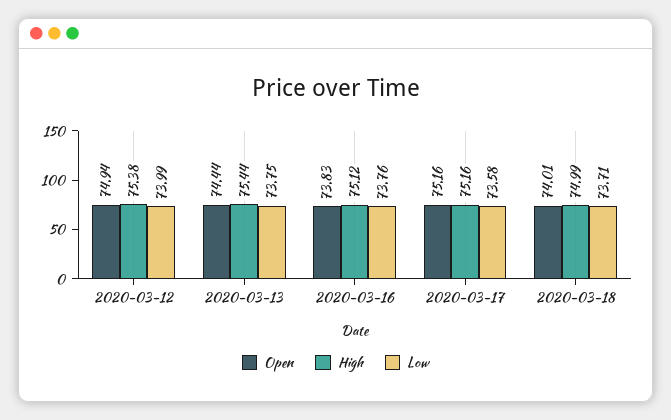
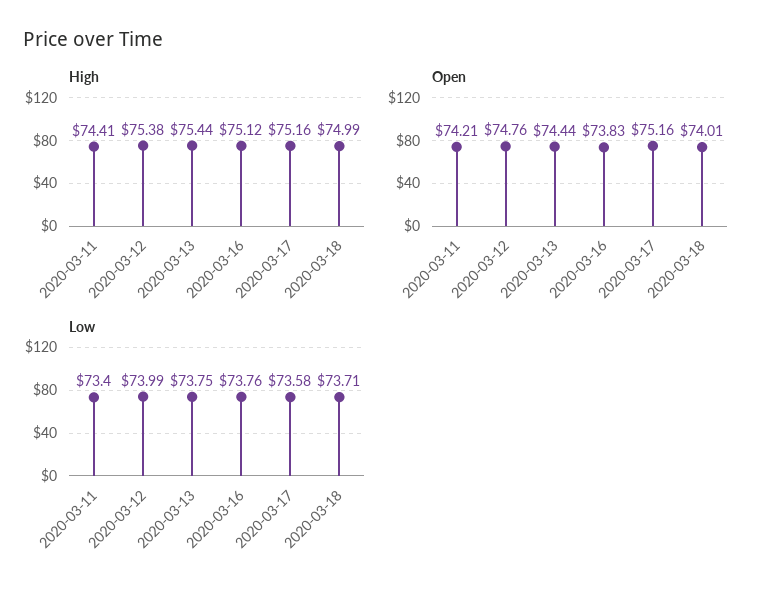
Open, 2020-03-12: 74.94 -> 74.76
High, 2020-03-11: none -> 74.41
Open, 2020-03-11: none -> 74.21
Low, 2020-03-11: none -> 73.4

